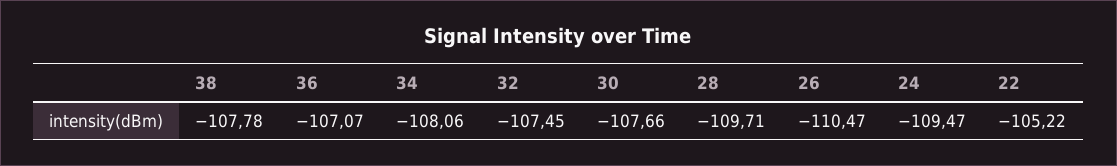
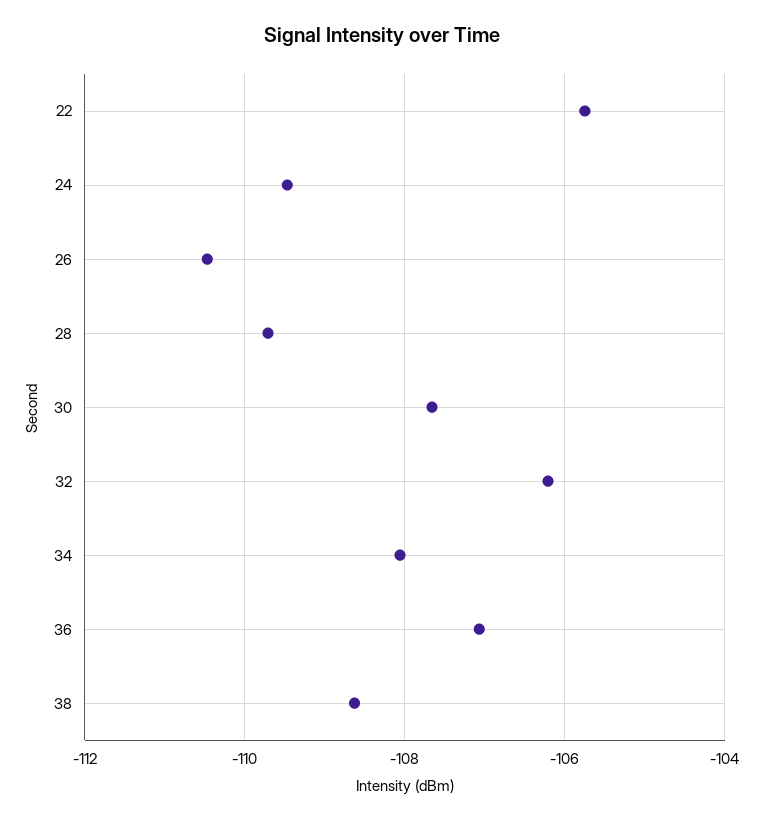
38: -107.78 -> -108.6
32: -107.45 -> -106.2
22: -105.22 -> -105.8

